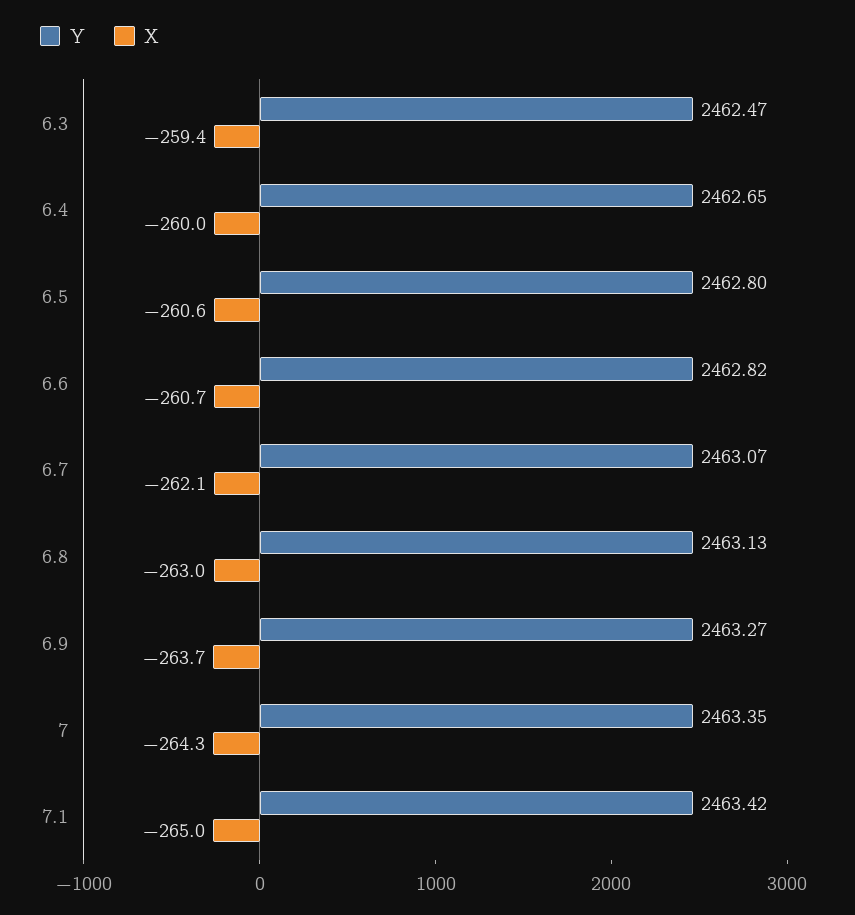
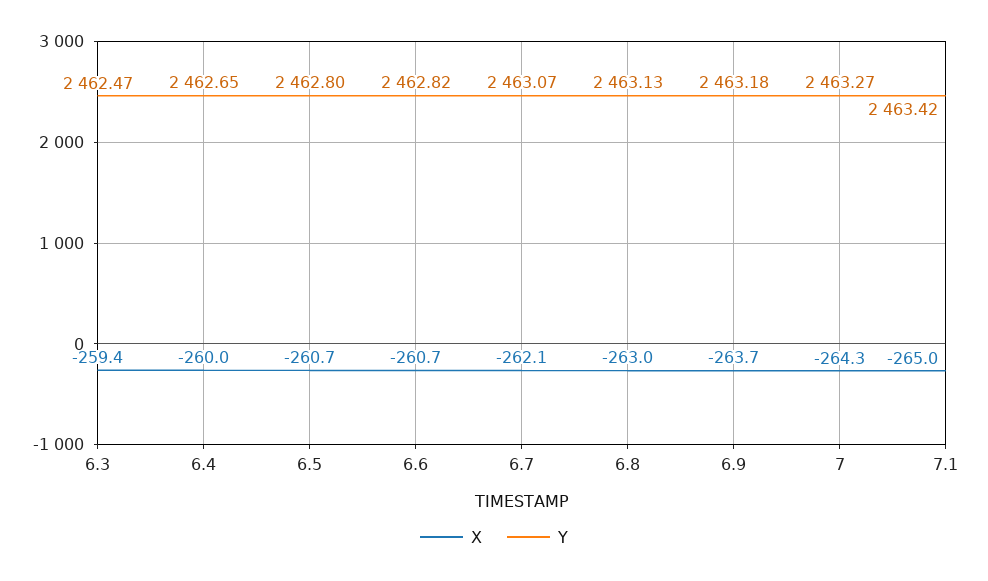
X, 6.5: -260.6 -> -260.7
Y, 6.9: 2463.27 -> 2463.18
Y, 7: 2463.35 -> 2463.27

